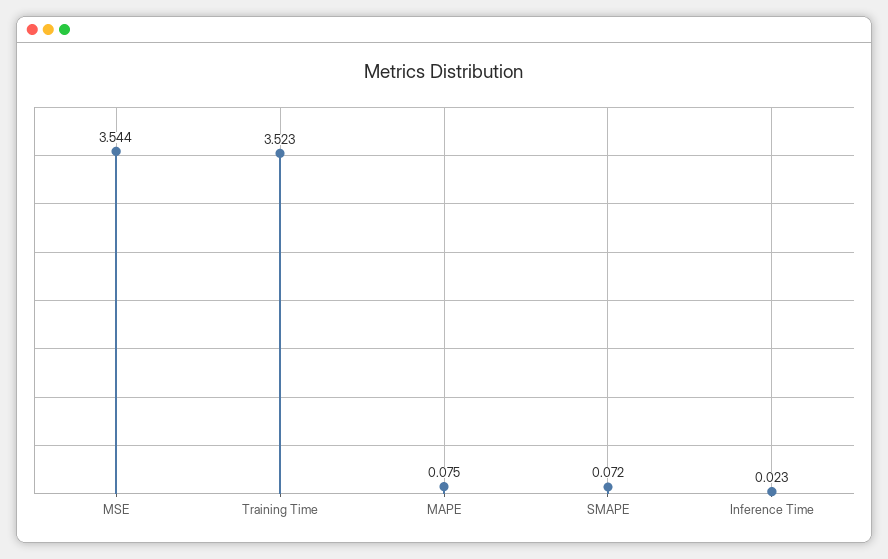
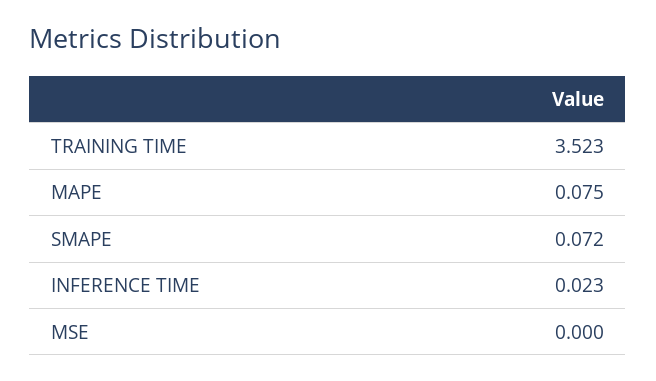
MSE: 3.544 -> 0

